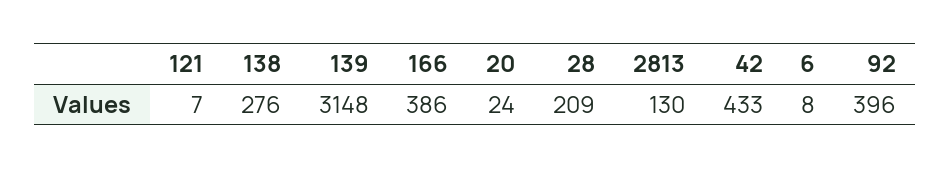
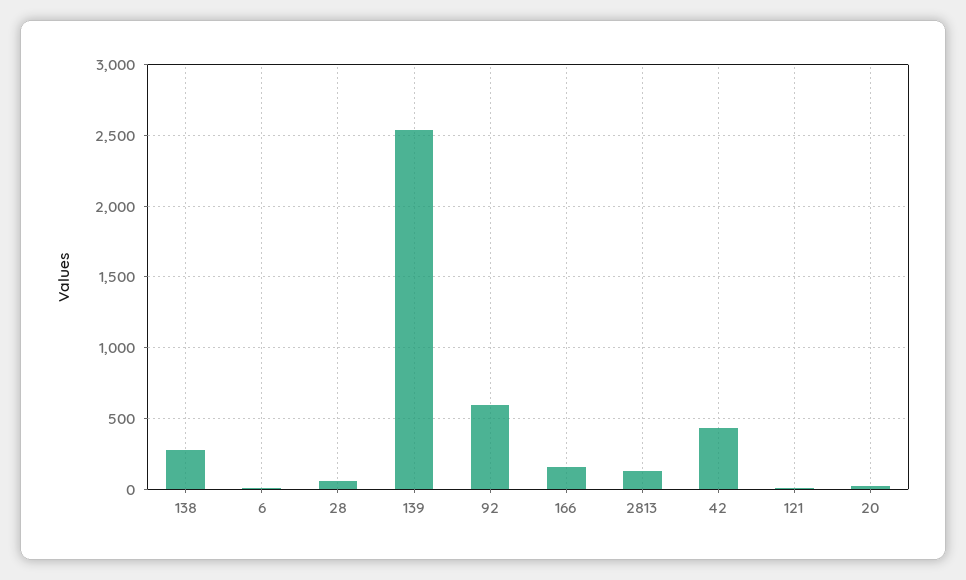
139: 3148 -> 2550
166: 386 -> 150
28: 209 -> 50
92: 396 -> 600

